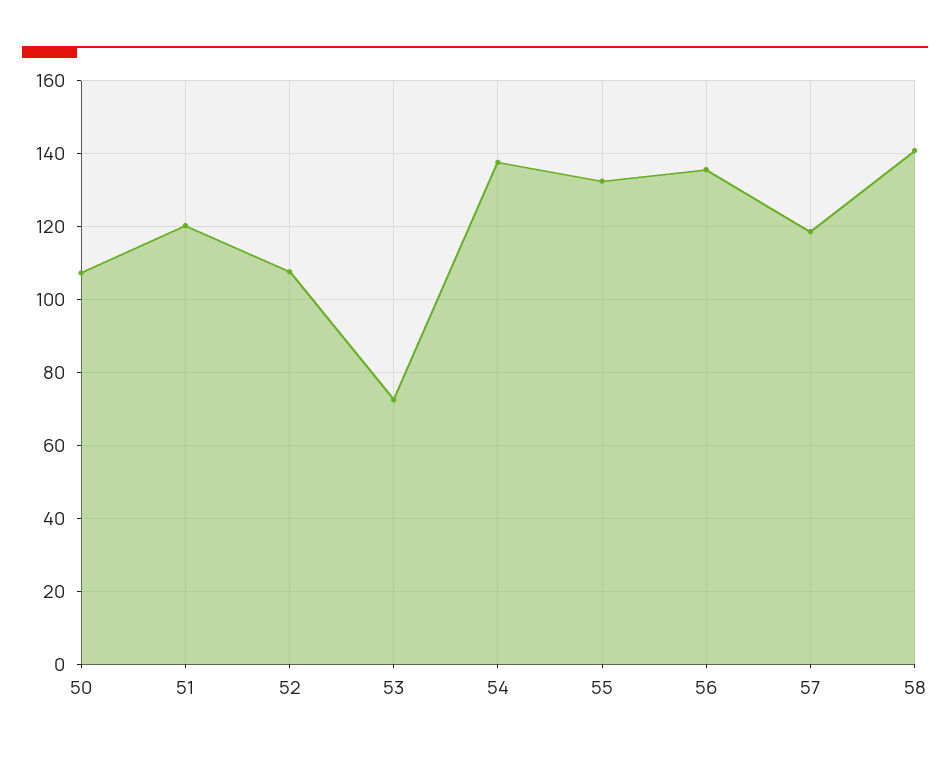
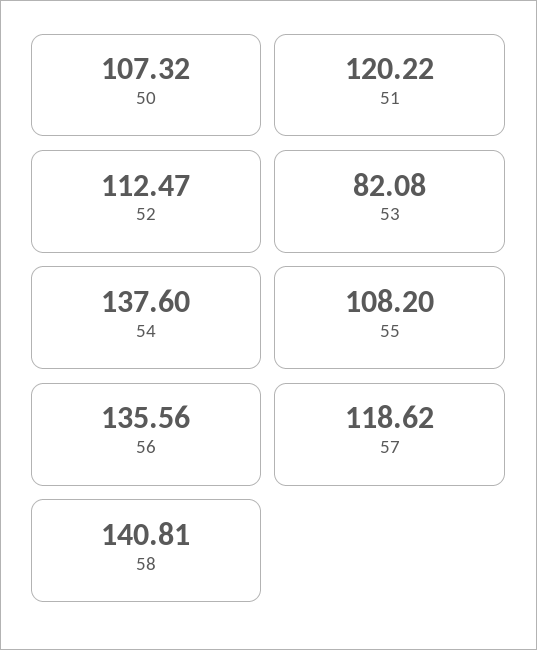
52: 108 -> 112.47
53: 72 -> 82.08
55: 132 -> 108.2

